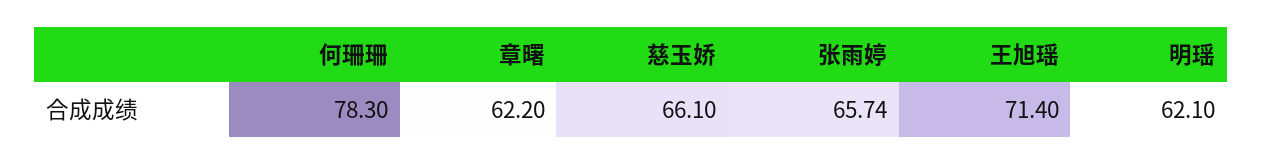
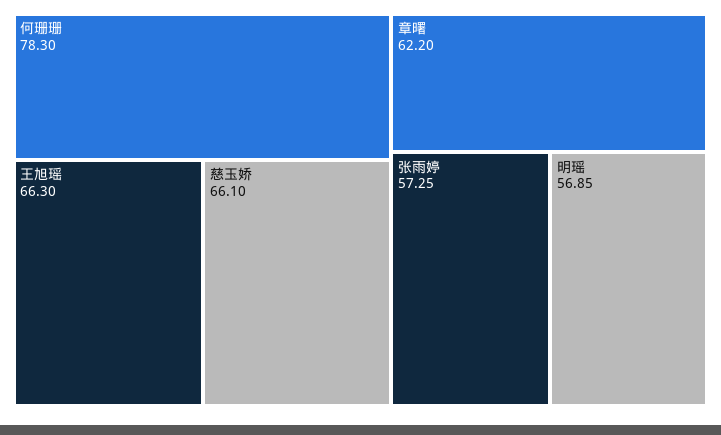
张雨婷: 65.74 -> 57.25
王旭瑶: 71.4 -> 66.3
明瑶: 62.1 -> 56.85

